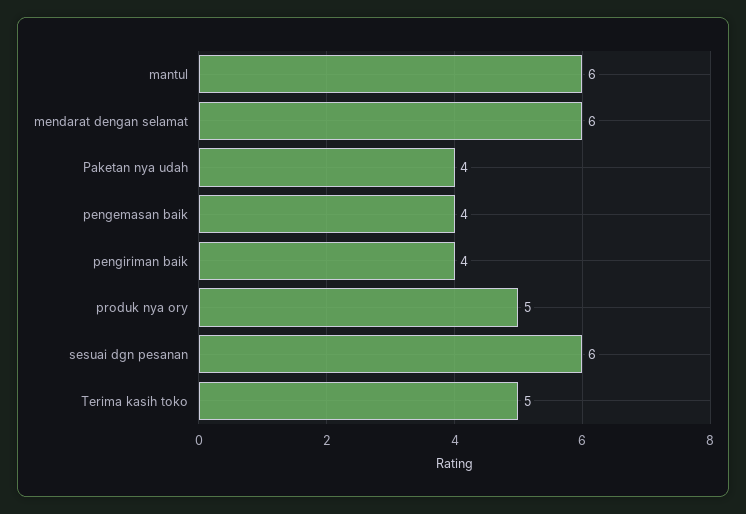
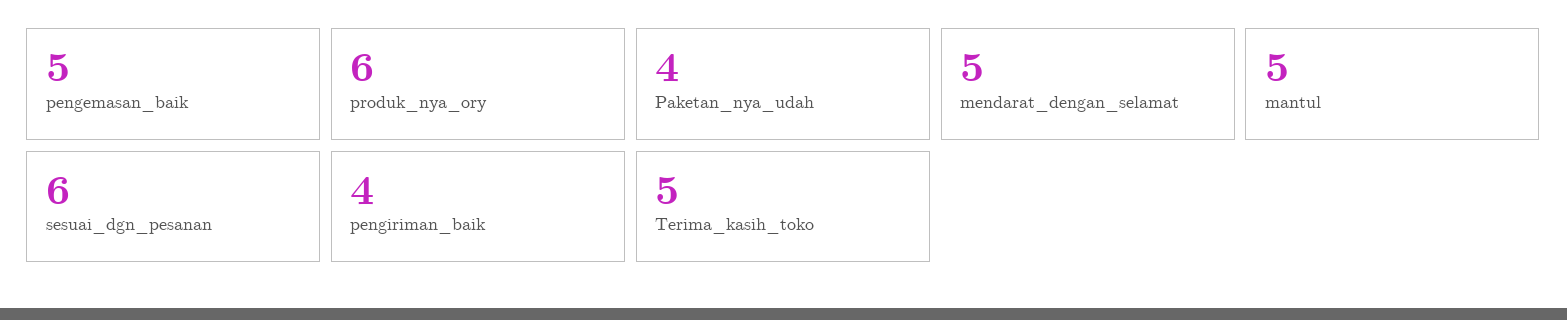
mantul: 6 -> 5
mendarat dengan selamat: 6 -> 5
pengemasan baik: 4 -> 5
produk nya ory: 5 -> 6

